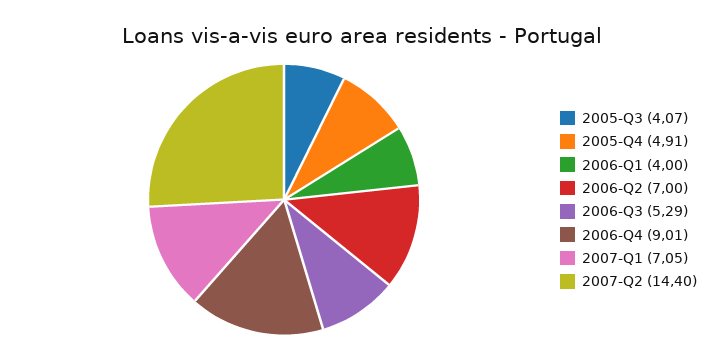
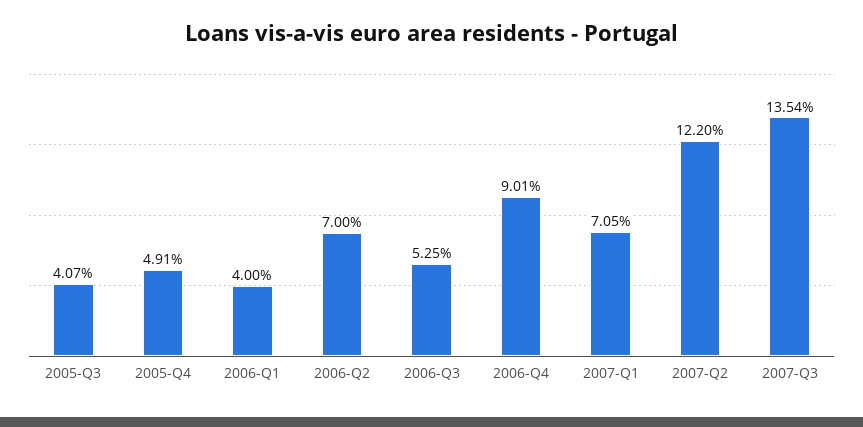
2006-Q3: 5.29 -> 5.25
2007-Q2: 14.4 -> 12.2
2007-Q3: none -> 13.54

